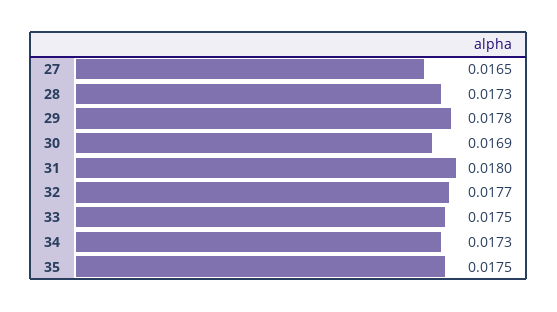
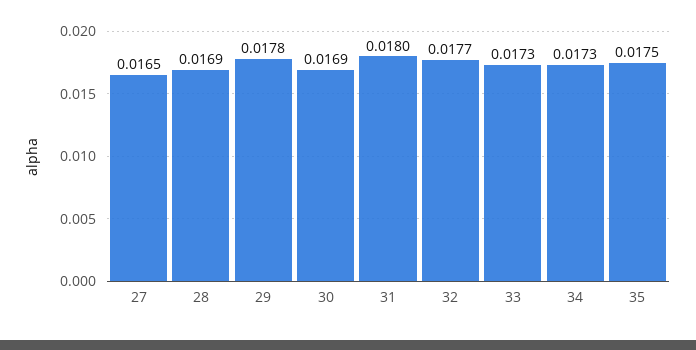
28: 0.0173 -> 0.0169
33: 0.0175 -> 0.0173

